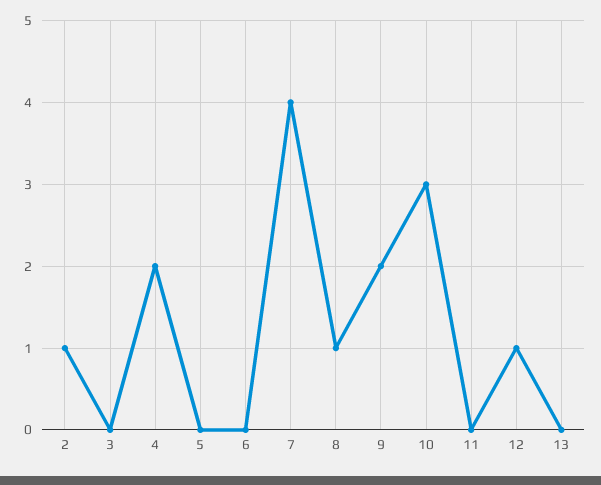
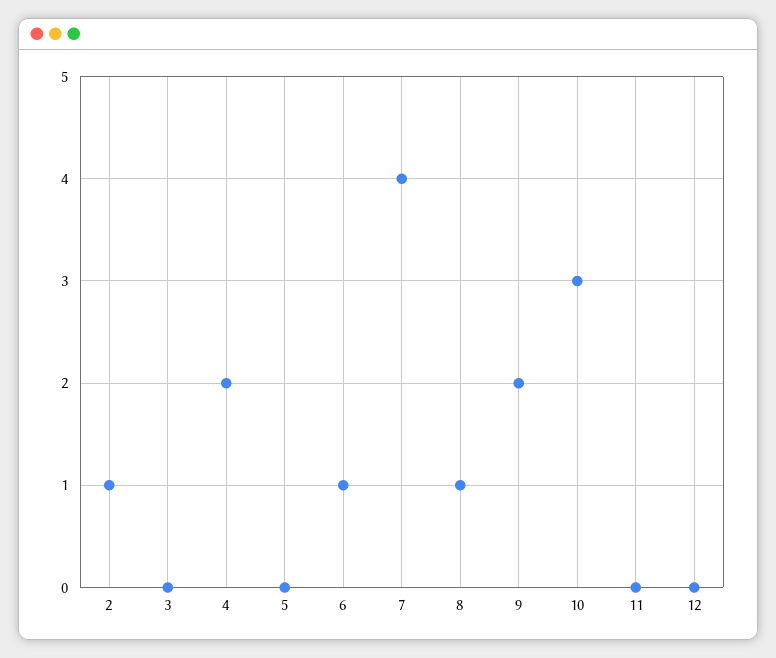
6: 0 -> 1
12: 1 -> 0
13: 0 -> none

